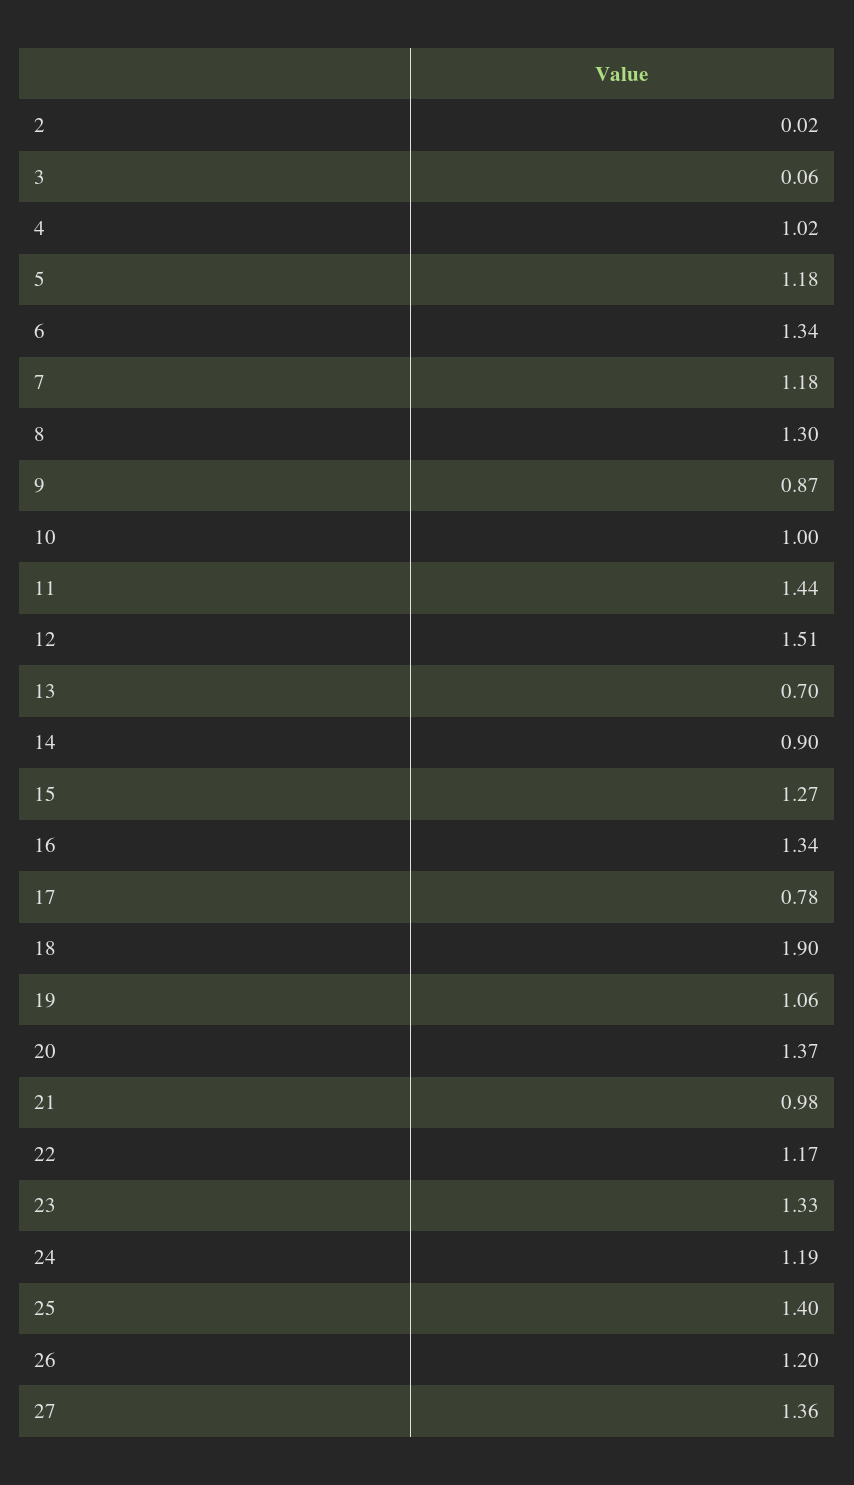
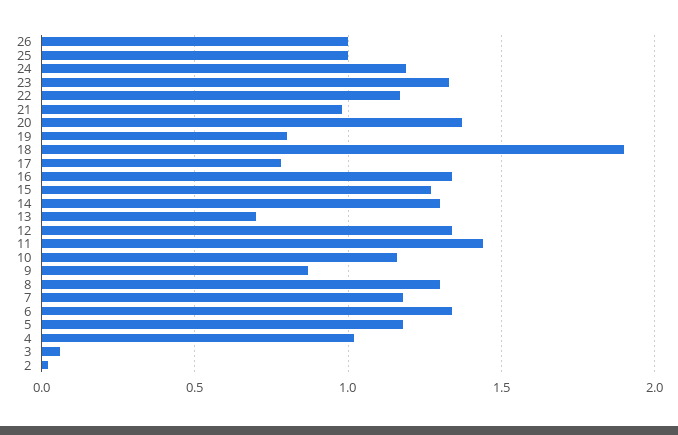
10: 1 -> 1.15
12: 1.51 -> 1.35
14: 0.9 -> 1.3
19: 1.06 -> 0.8
25: 1.4 -> 1
26: 1.2 -> 1
27: 1.36 -> none

